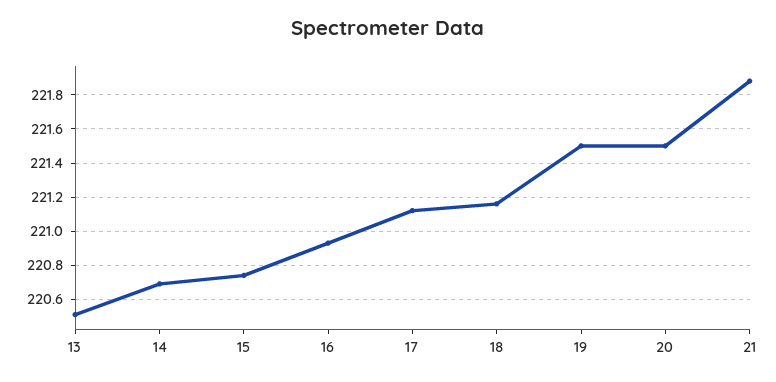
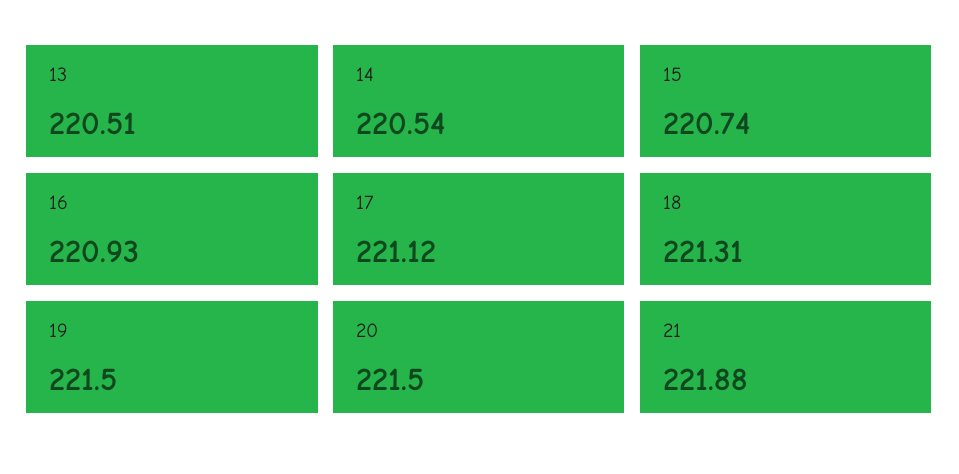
14: 220.7 -> 220.54
18: 221.15 -> 221.31

